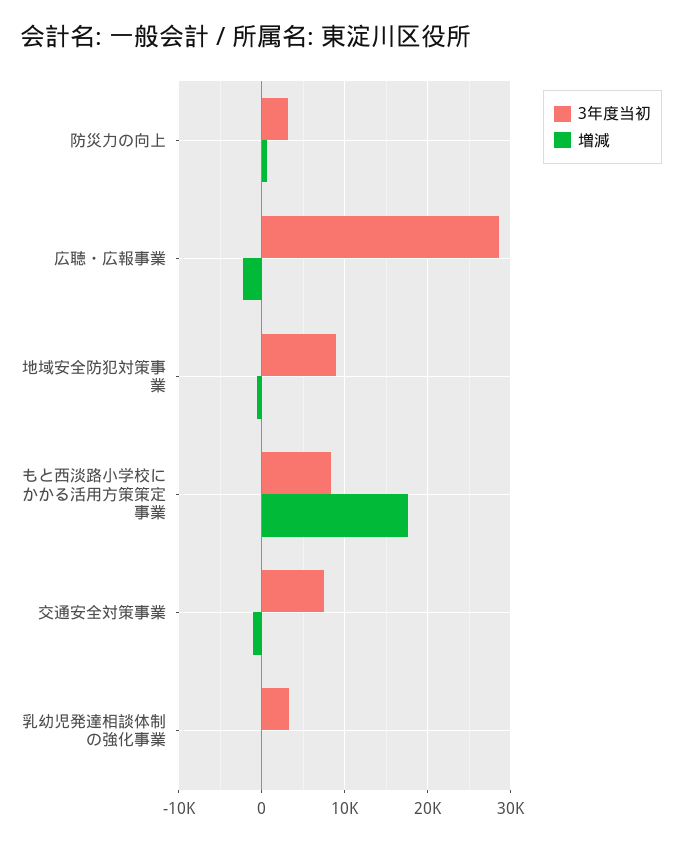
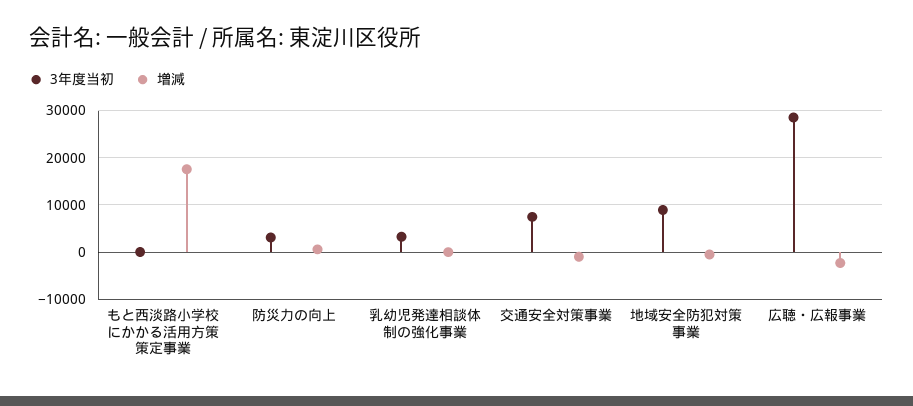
3年度当初, もと西淡路小学校にかかる活用方策策定事業: 8000 -> 0

